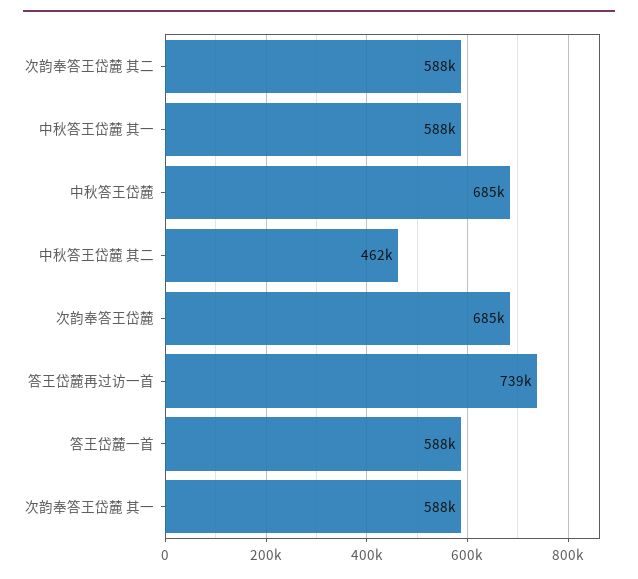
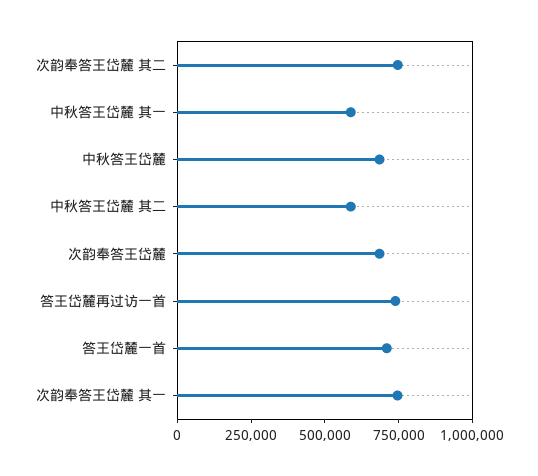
次韵奉答王岱麓 其二: 588000 -> 750000
中秋答王岱麓 其二: 462000 -> 600000
答王岱麓一首: 588000 -> 700000
次韵奉答王岱麓 其一: 588000 -> 750000

